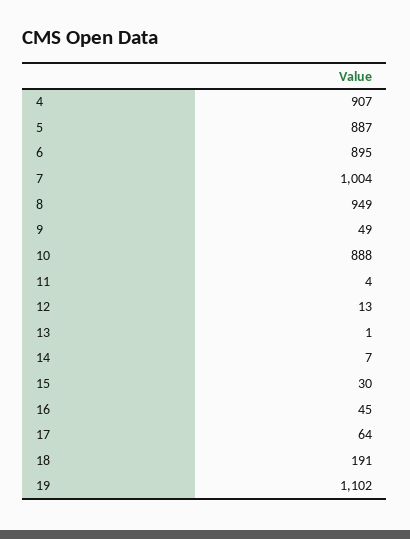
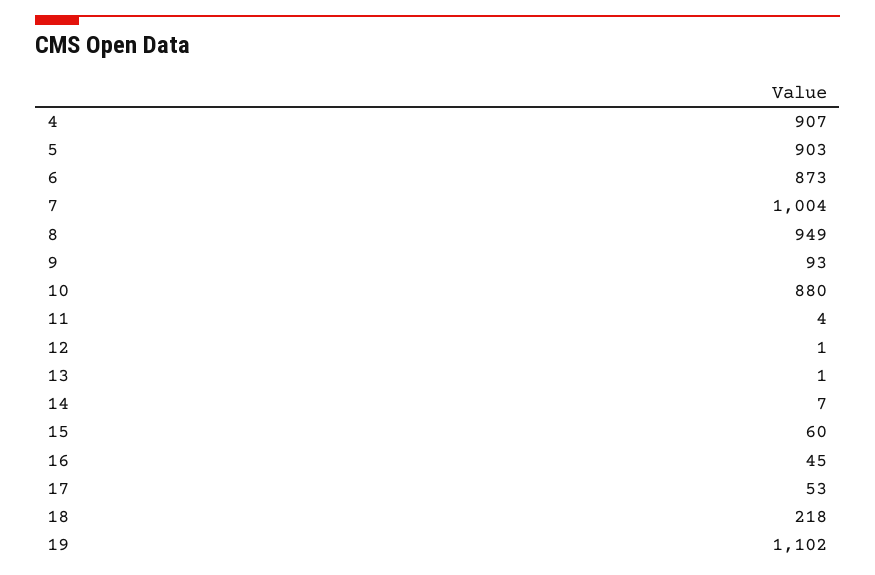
5: 887 -> 903
6: 895 -> 873
9: 49 -> 93
10: 888 -> 880
12: 13 -> 1
15: 30 -> 60
17: 64 -> 53
18: 191 -> 218

